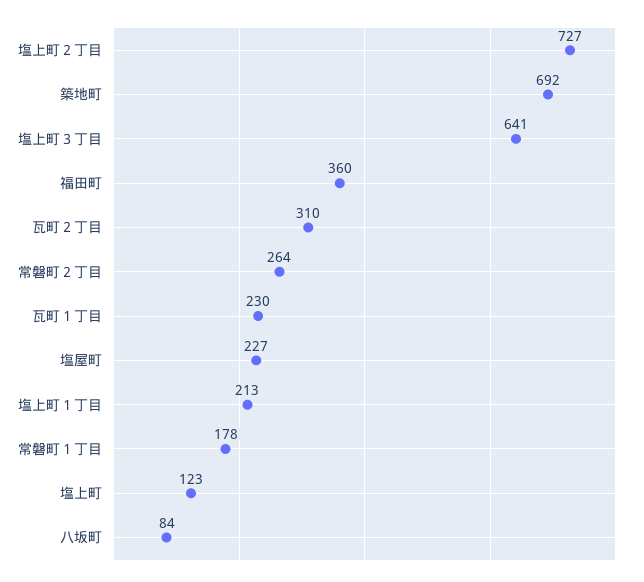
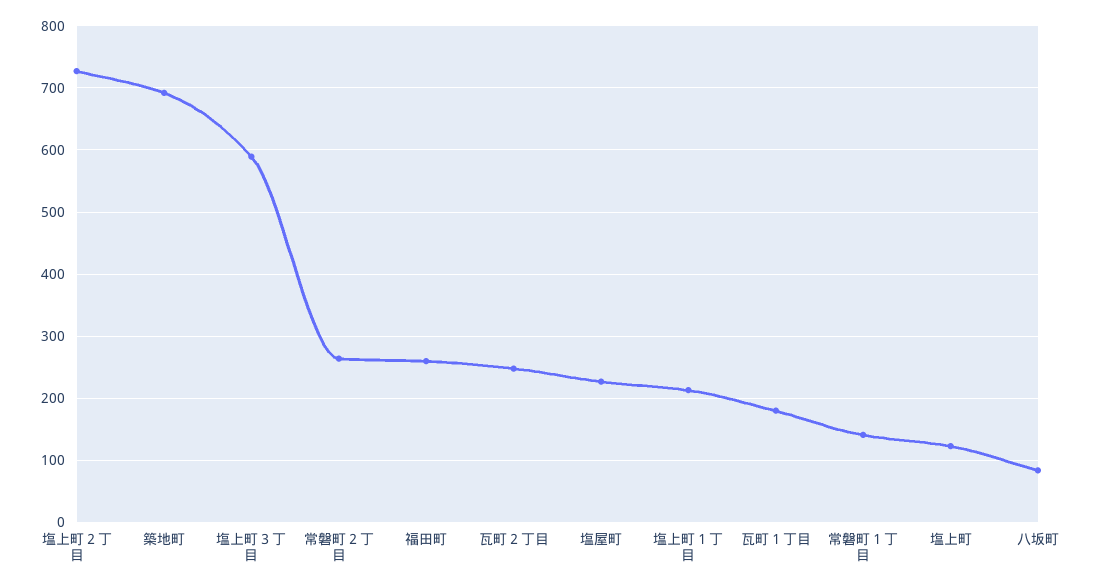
塩上町３丁目: 641 -> 590
福田町: 360 -> 260
瓦町２丁目: 310 -> 250
瓦町１丁目: 230 -> 180
常磐町１丁目: 178 -> 140

